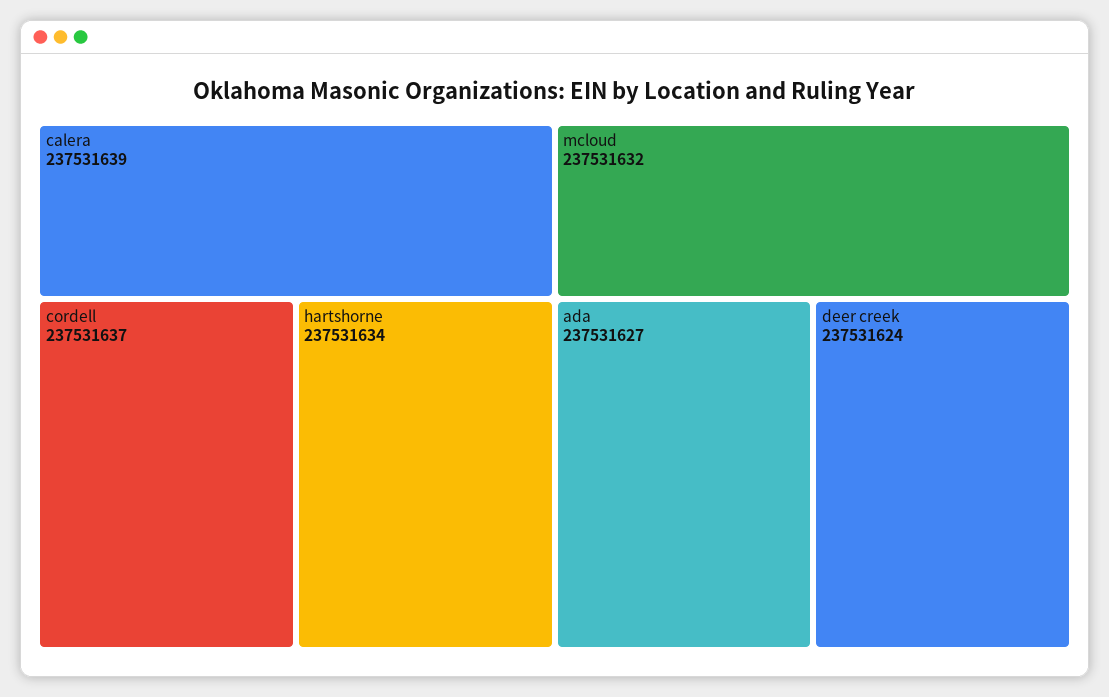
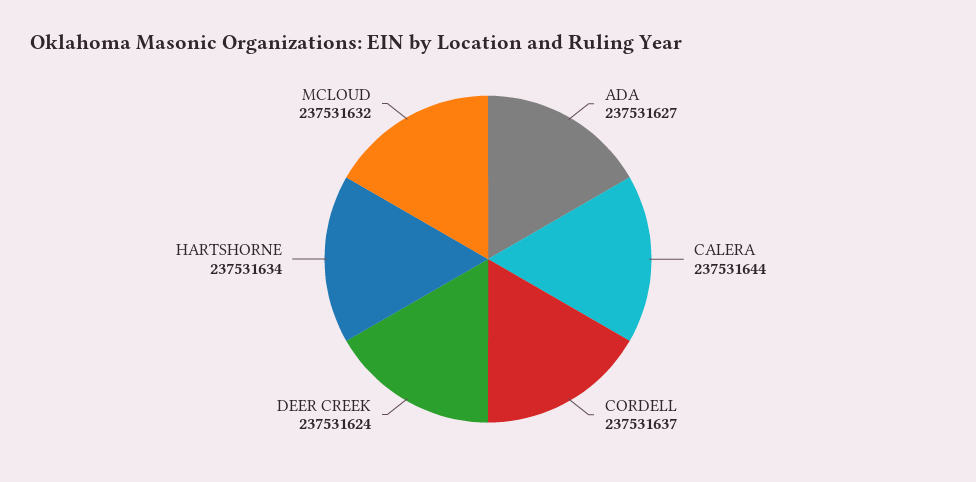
calera: 237531639 -> 237531644

